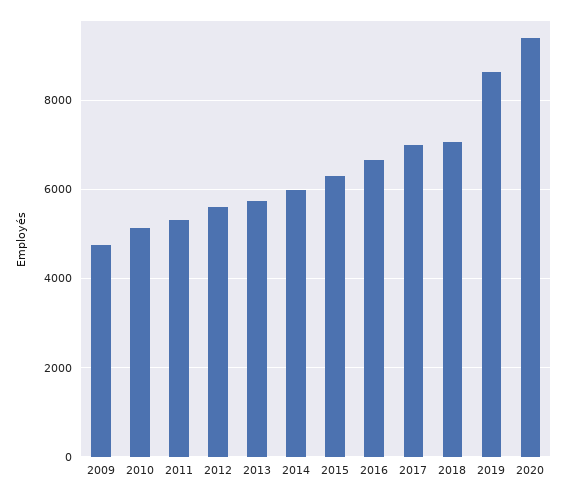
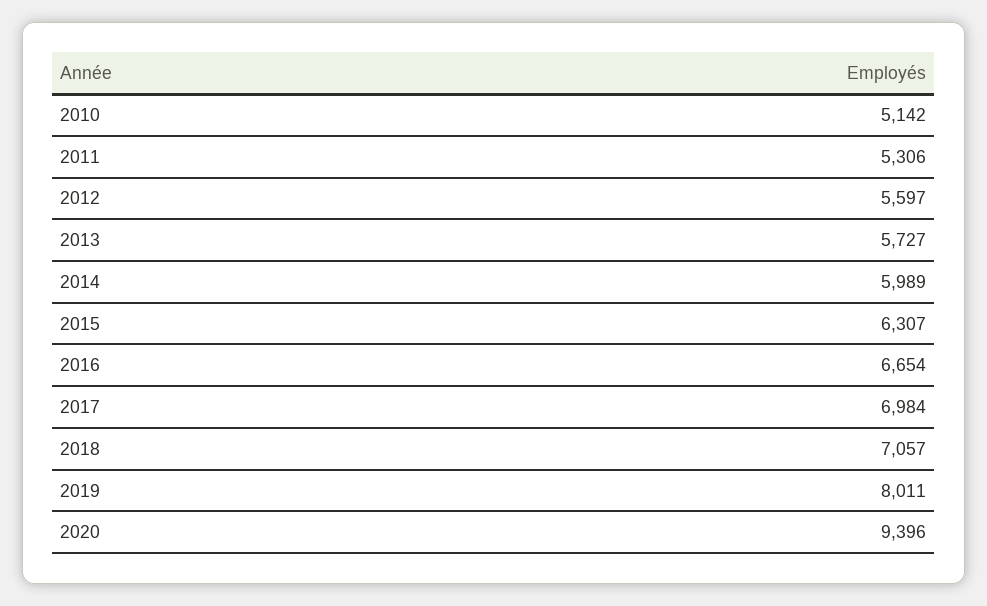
2009: 4800 -> none
2019: 8600 -> 8011

